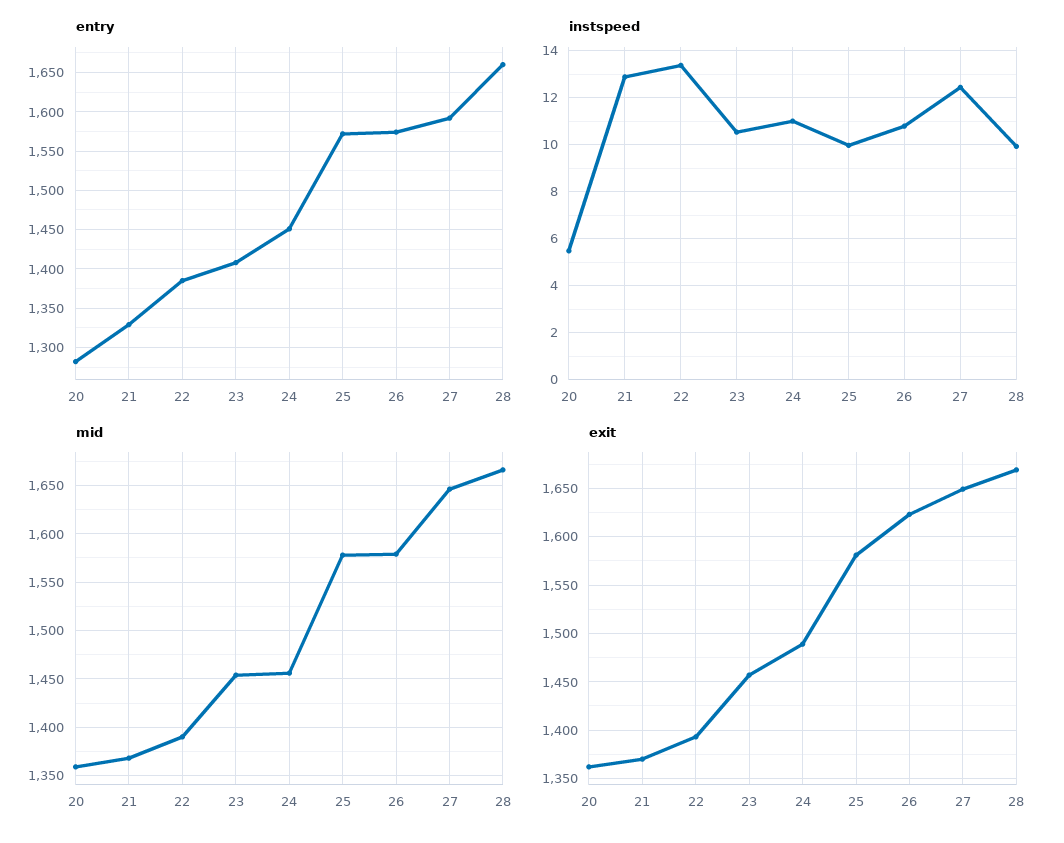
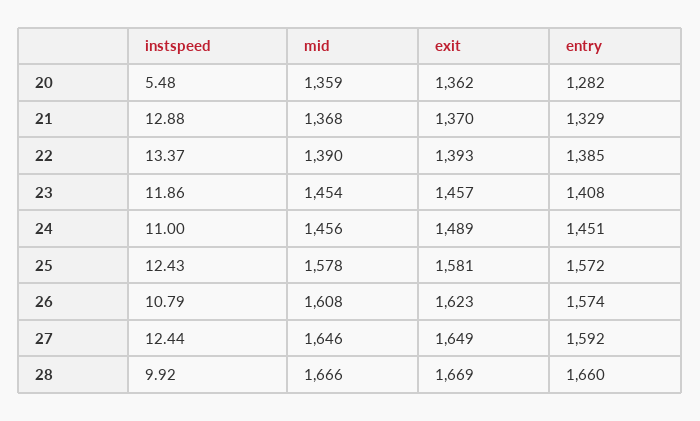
instspeed, 23: 10.5 -> 11.86
instspeed, 25: 10 -> 12.43
mid, 26: 1580 -> 1608

